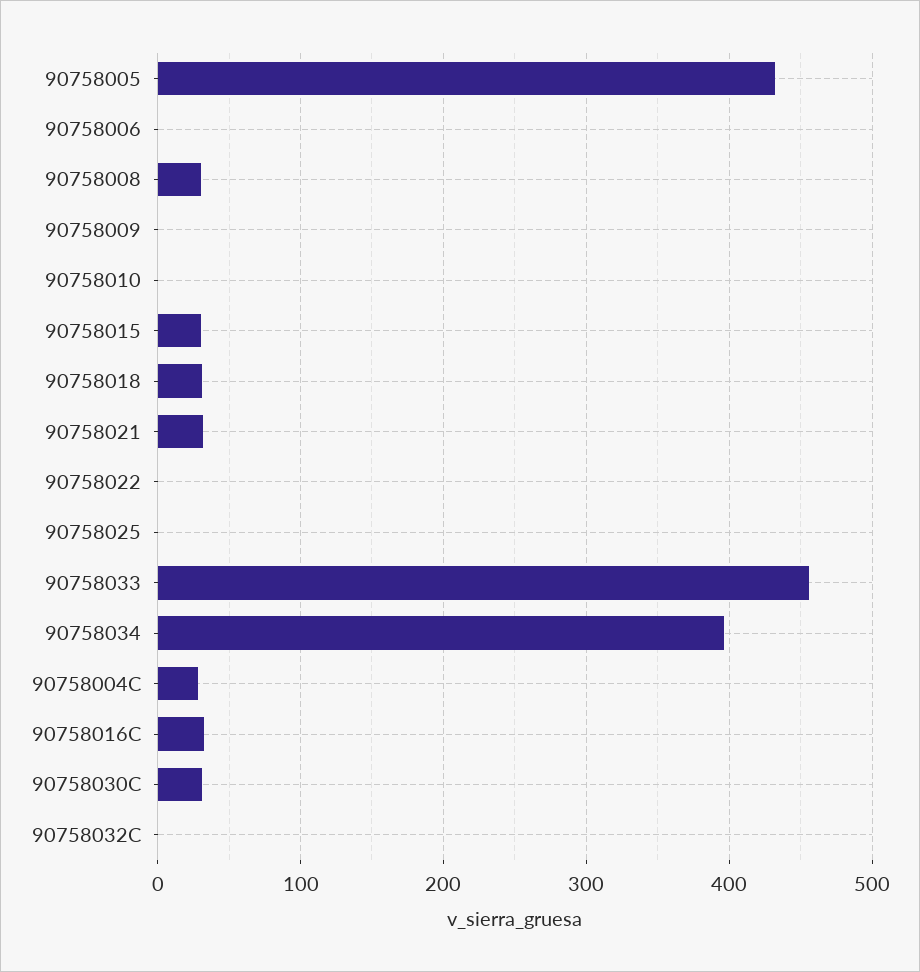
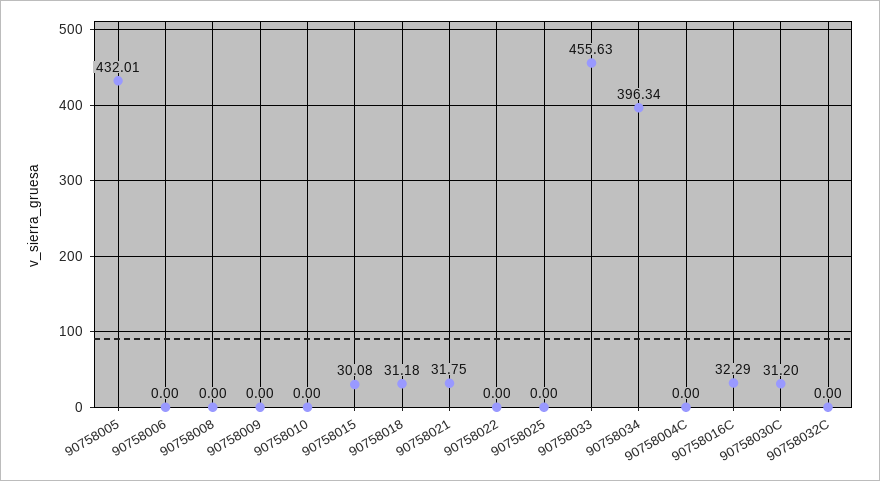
90758008: 30 -> 0
90758004C: 30 -> 0

